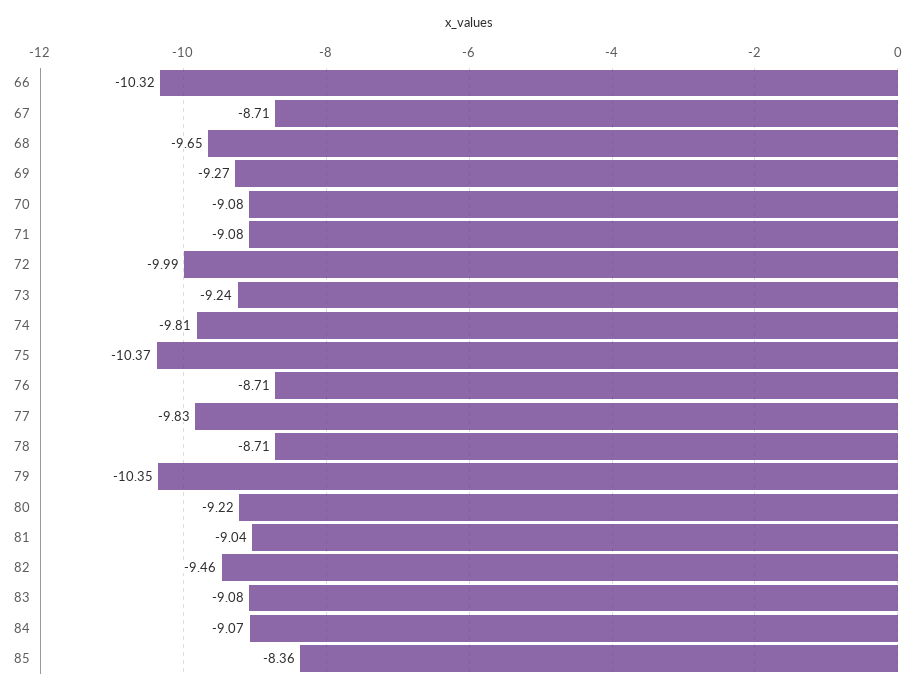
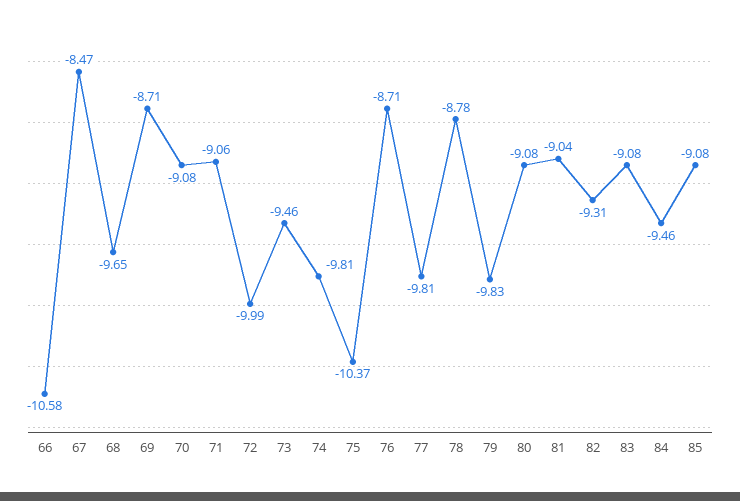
66: -10.32 -> -10.58
67: -8.71 -> -8.47
69: -9.27 -> -8.71
71: -9.08 -> -9.06
73: -9.24 -> -9.46
77: -9.83 -> -9.81
78: -8.71 -> -8.78
79: -10.35 -> -9.83
80: -9.22 -> -9.08
82: -9.46 -> -9.31
84: -9.07 -> -9.46
85: -8.36 -> -9.08

